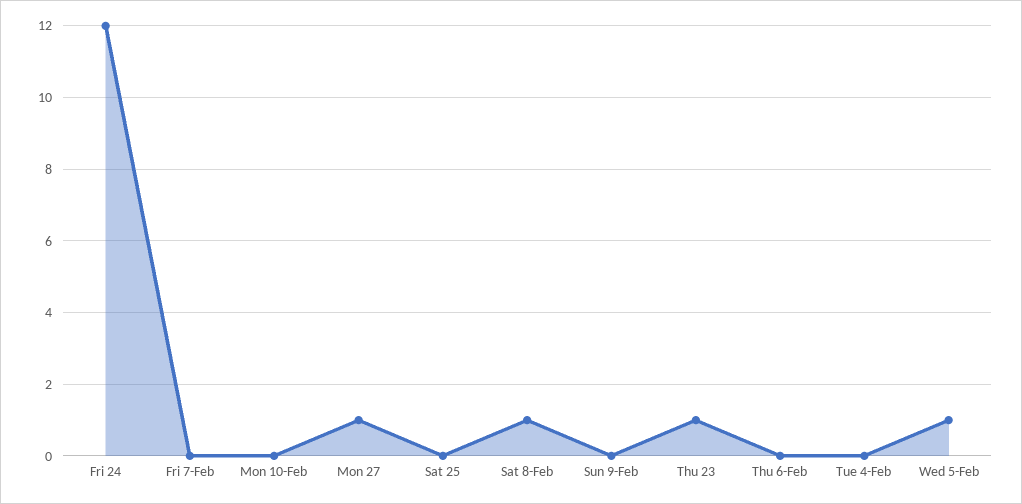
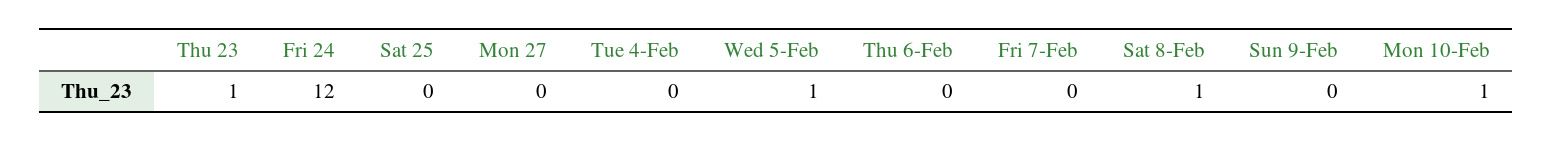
Mon 10-Feb: 0 -> 1
Mon 27: 1 -> 0

